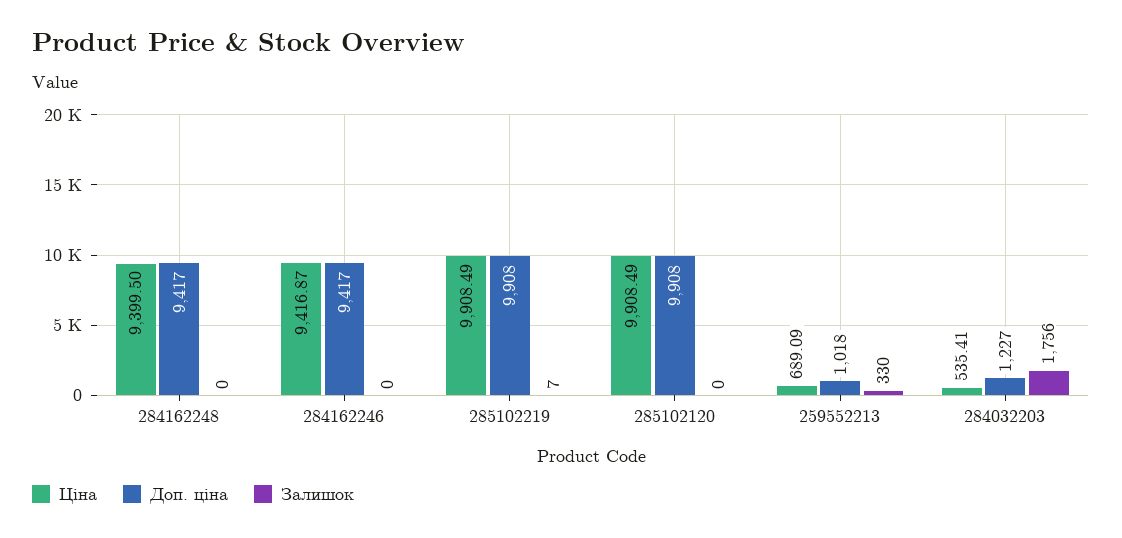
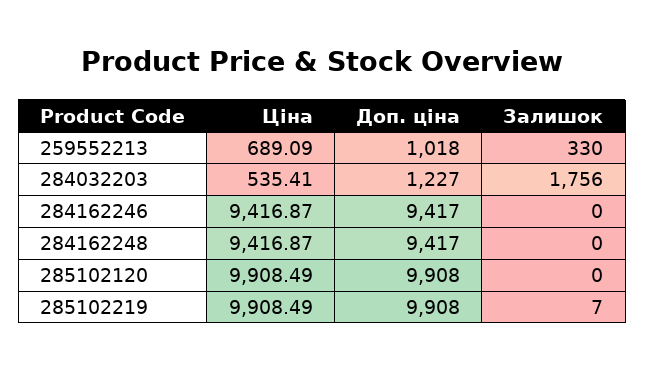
Ціна, 284162248: 9399.5 -> 9416.87

